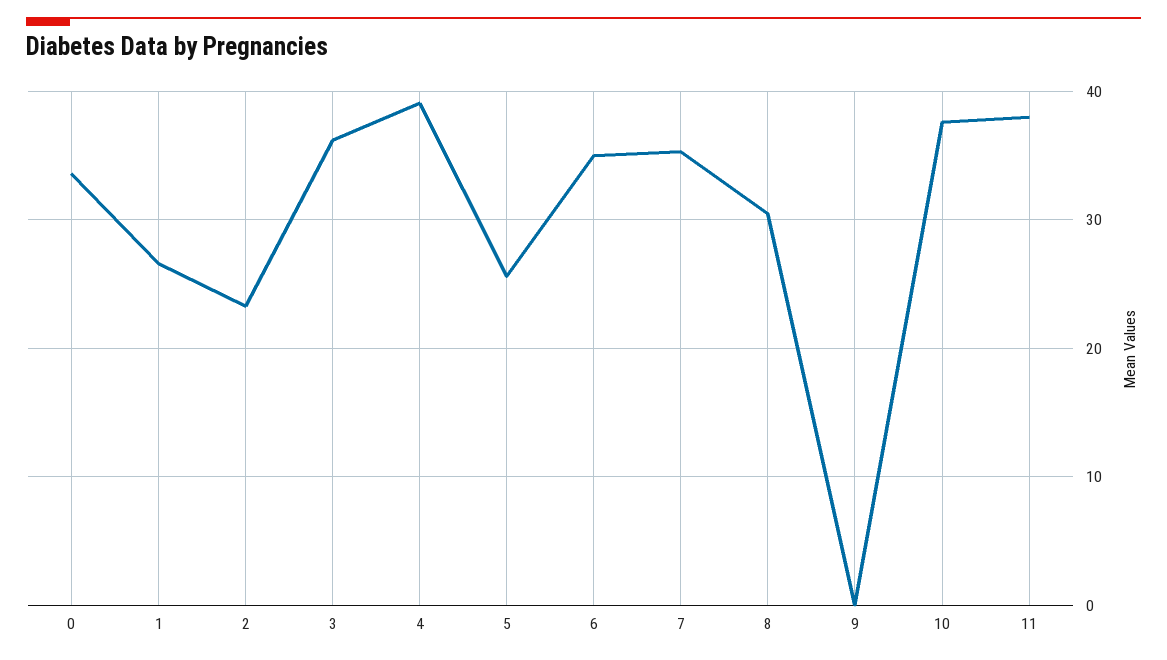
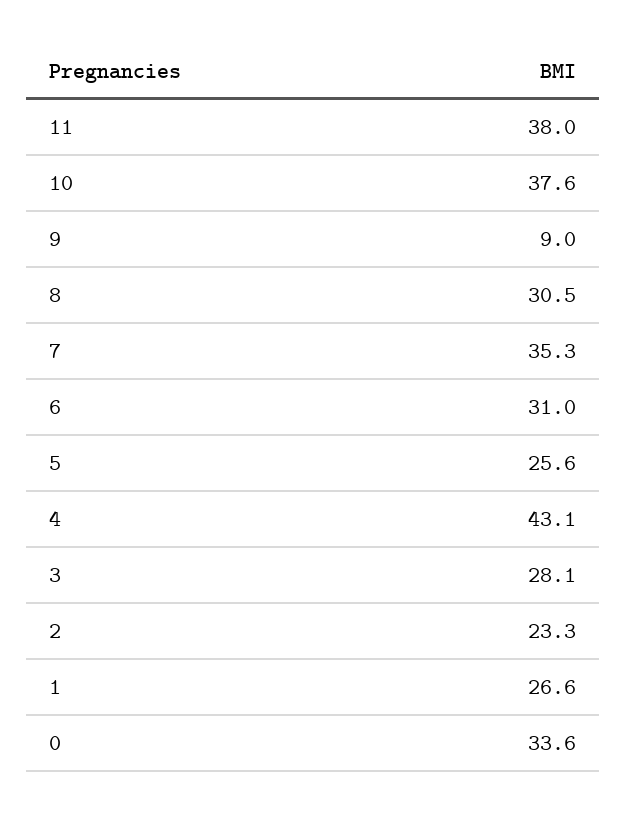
3: 36 -> 28.1
4: 39 -> 43.1
6: 35 -> 31
9: 0 -> 9

